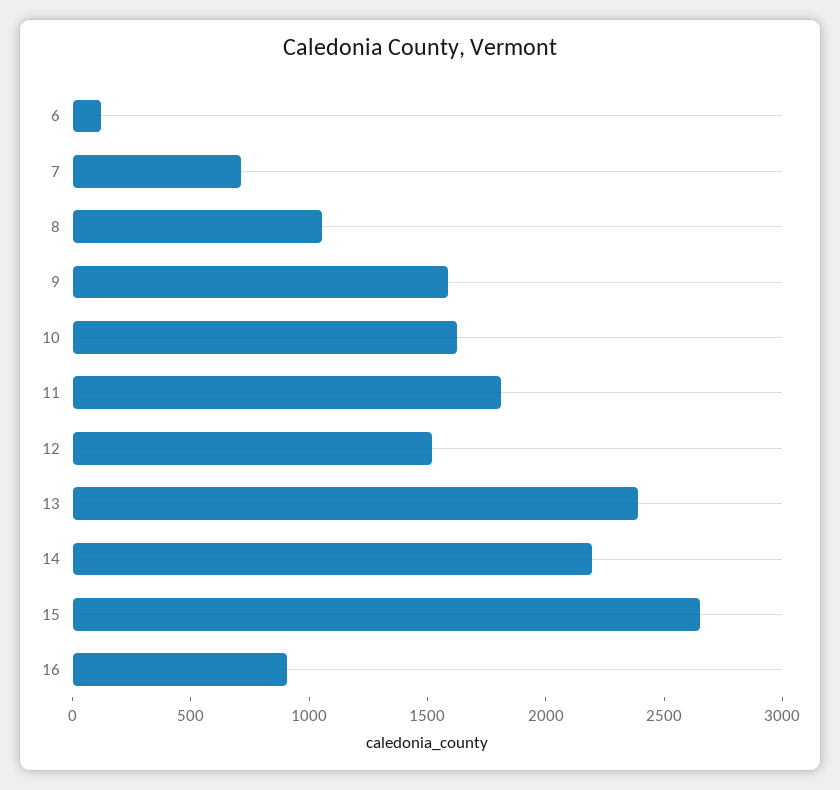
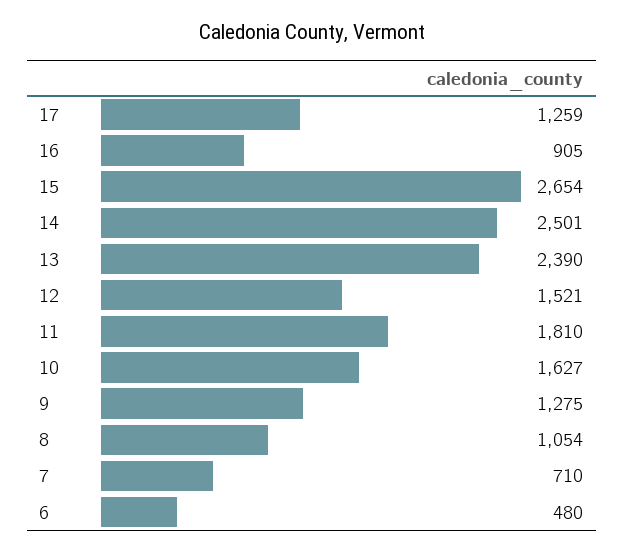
6: 100 -> 480
9: 1600 -> 1275
14: 2200 -> 2501
17: none -> 1259

